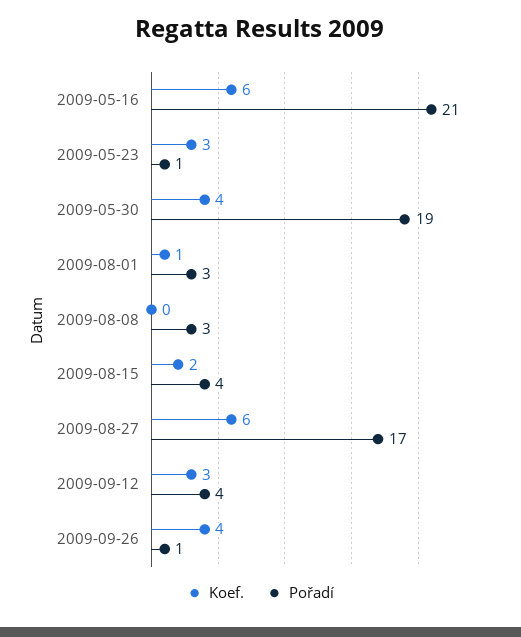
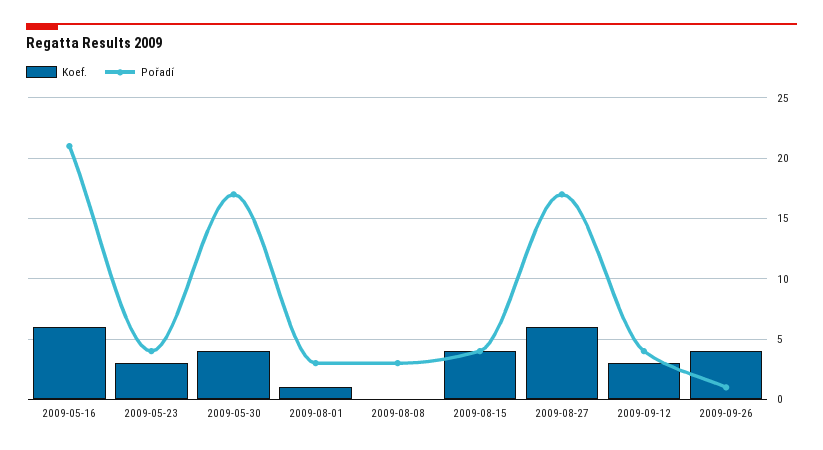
Pořadí, 2009-05-23: 1 -> 4
Pořadí, 2009-05-30: 19 -> 17
Koef., 2009-08-15: 2 -> 4

